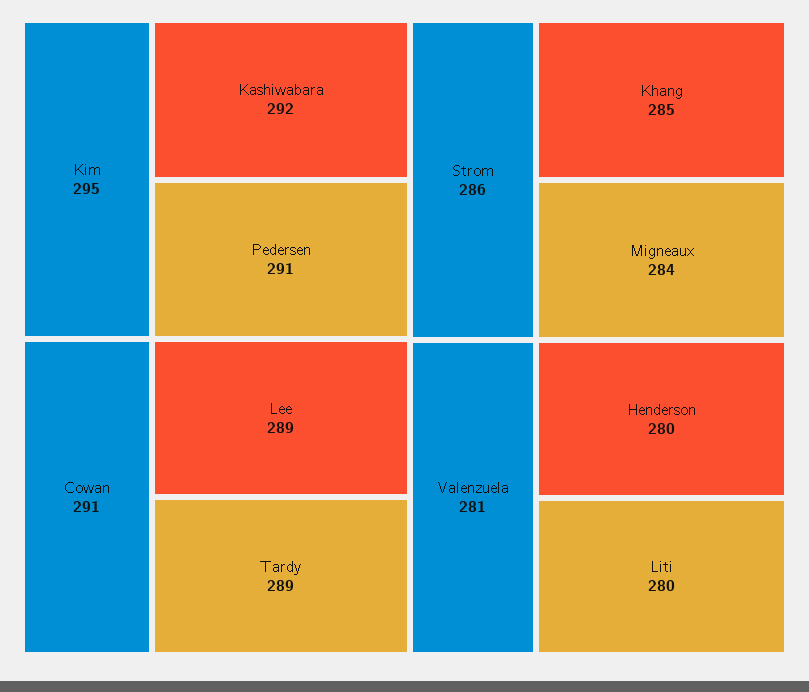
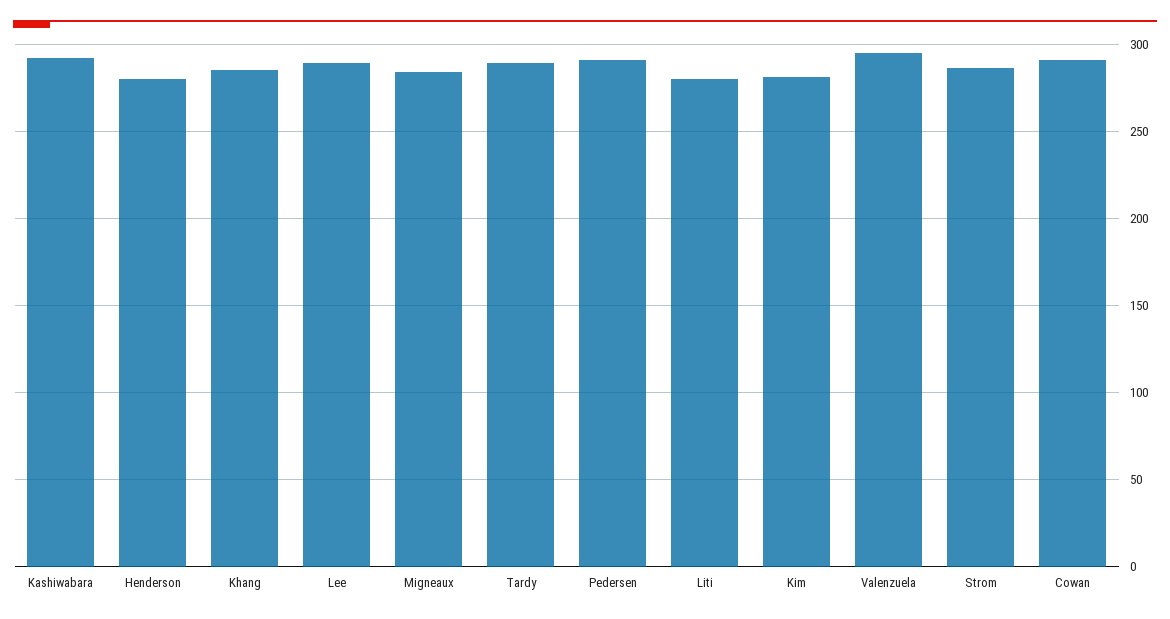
Kim: 295 -> 280
Valenzuela: 281 -> 295

